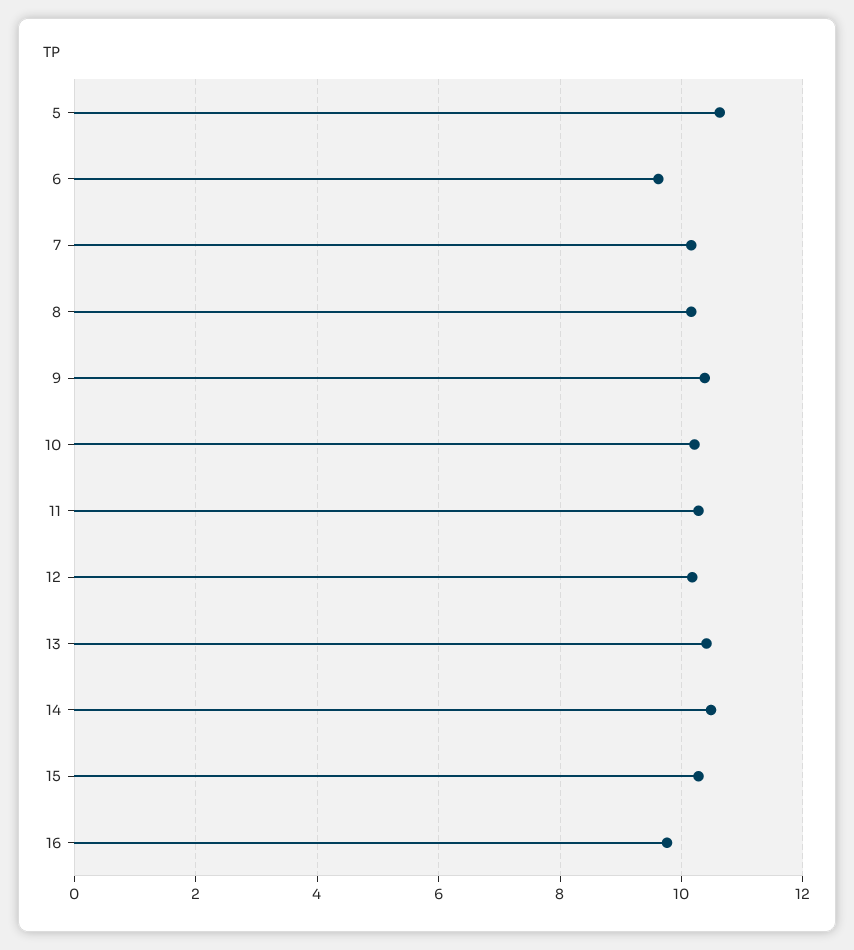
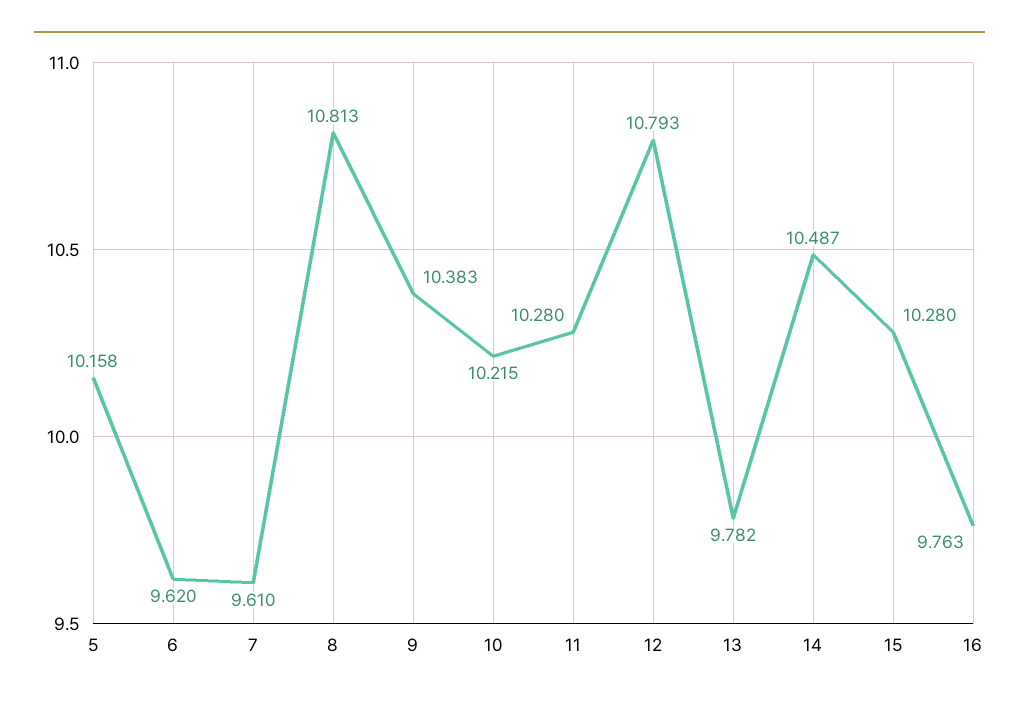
5: 10.6 -> 10.158
7: 10.2 -> 9.61
8: 10.2 -> 10.813
12: 10.2 -> 10.793
13: 10.4 -> 9.782

